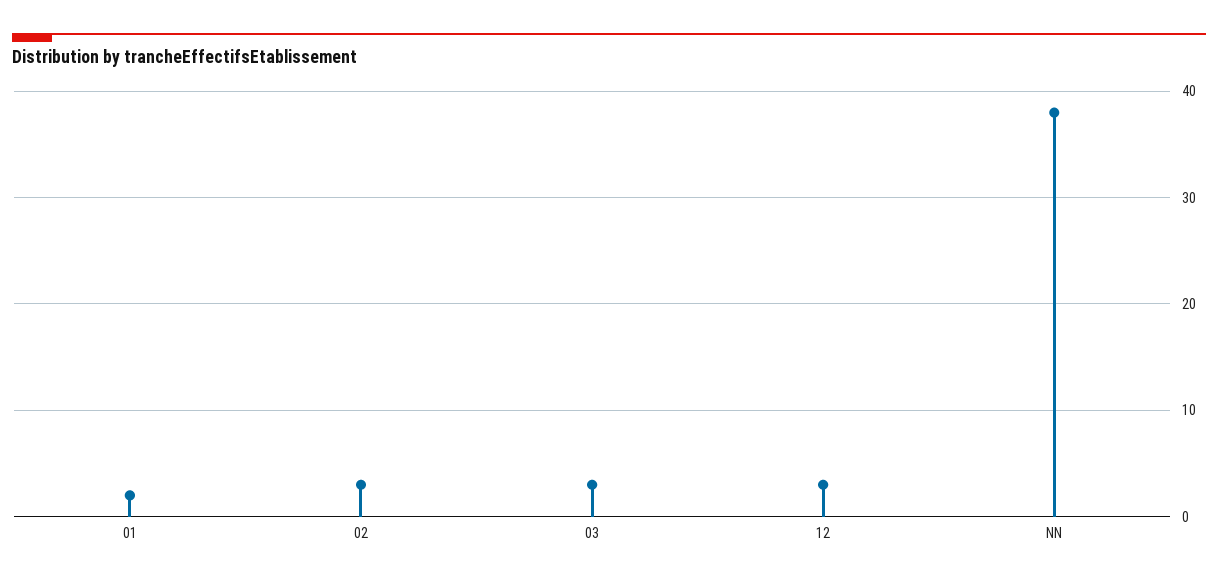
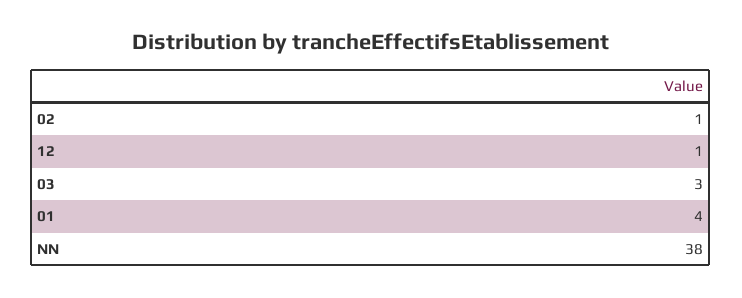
01: 2 -> 4
02: 3 -> 1
12: 3 -> 1

